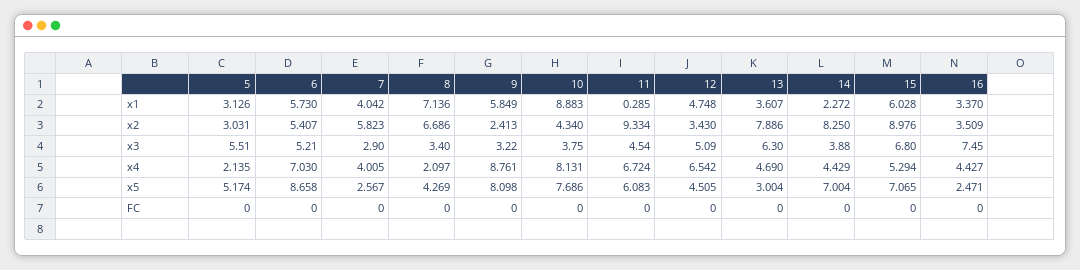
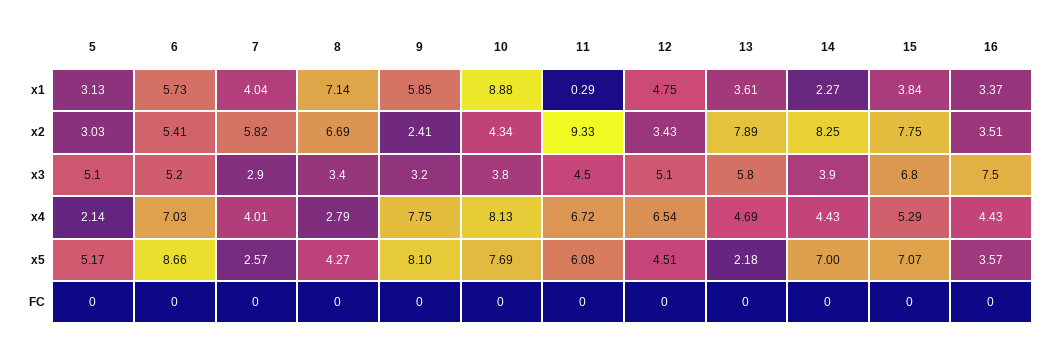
15, x1: 6.028 -> 3.84
15, x2: 8.976 -> 7.75
5, x3: 5.51 -> 5.1
13, x3: 6.3 -> 5.8
8, x4: 2.097 -> 2.79
9, x4: 8.761 -> 7.75
13, x5: 3.004 -> 2.18
16, x5: 2.471 -> 3.57

